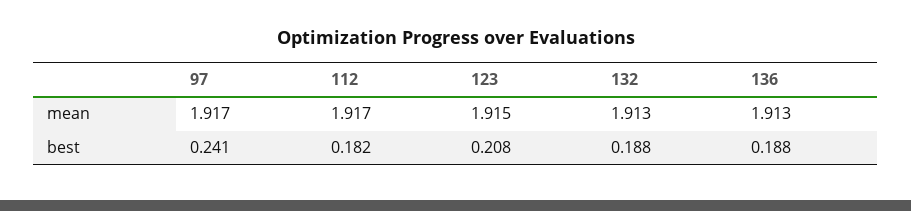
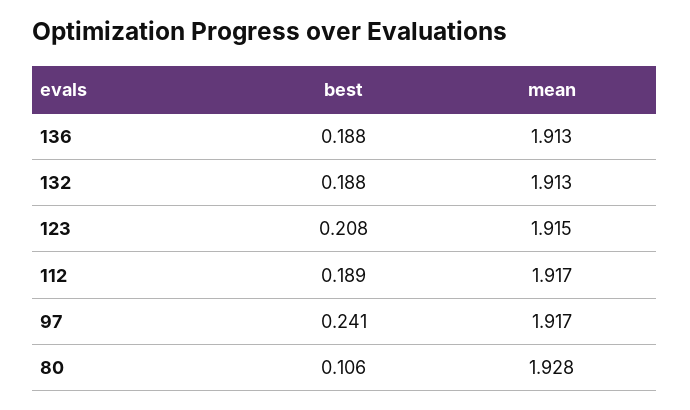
112, best: 0.182 -> 0.189
80, best: none -> 0.106
80, mean: none -> 1.928

